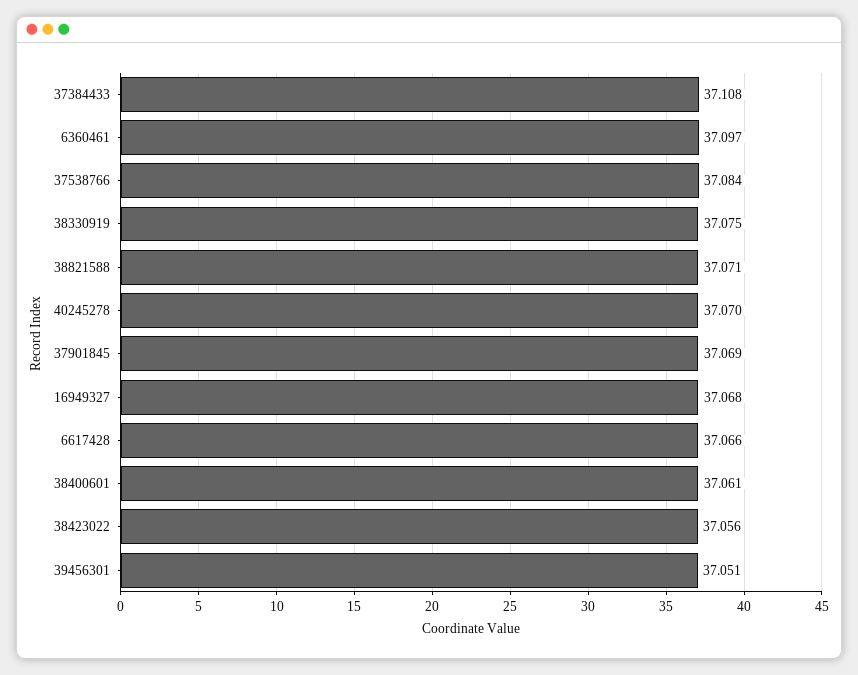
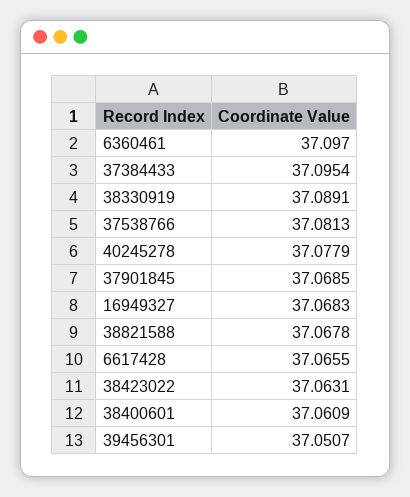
37384433: 37.108 -> 37.0954
37538766: 37.084 -> 37.0813
38330919: 37.075 -> 37.0891
38821588: 37.071 -> 37.0678
40245278: 37.07 -> 37.0779
38423022: 37.056 -> 37.0631

